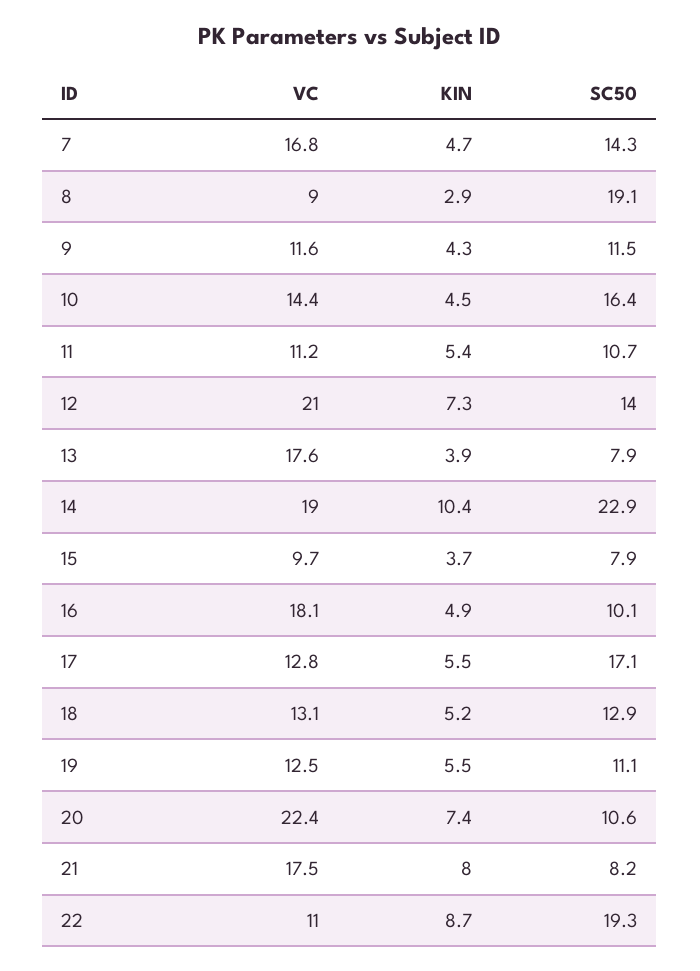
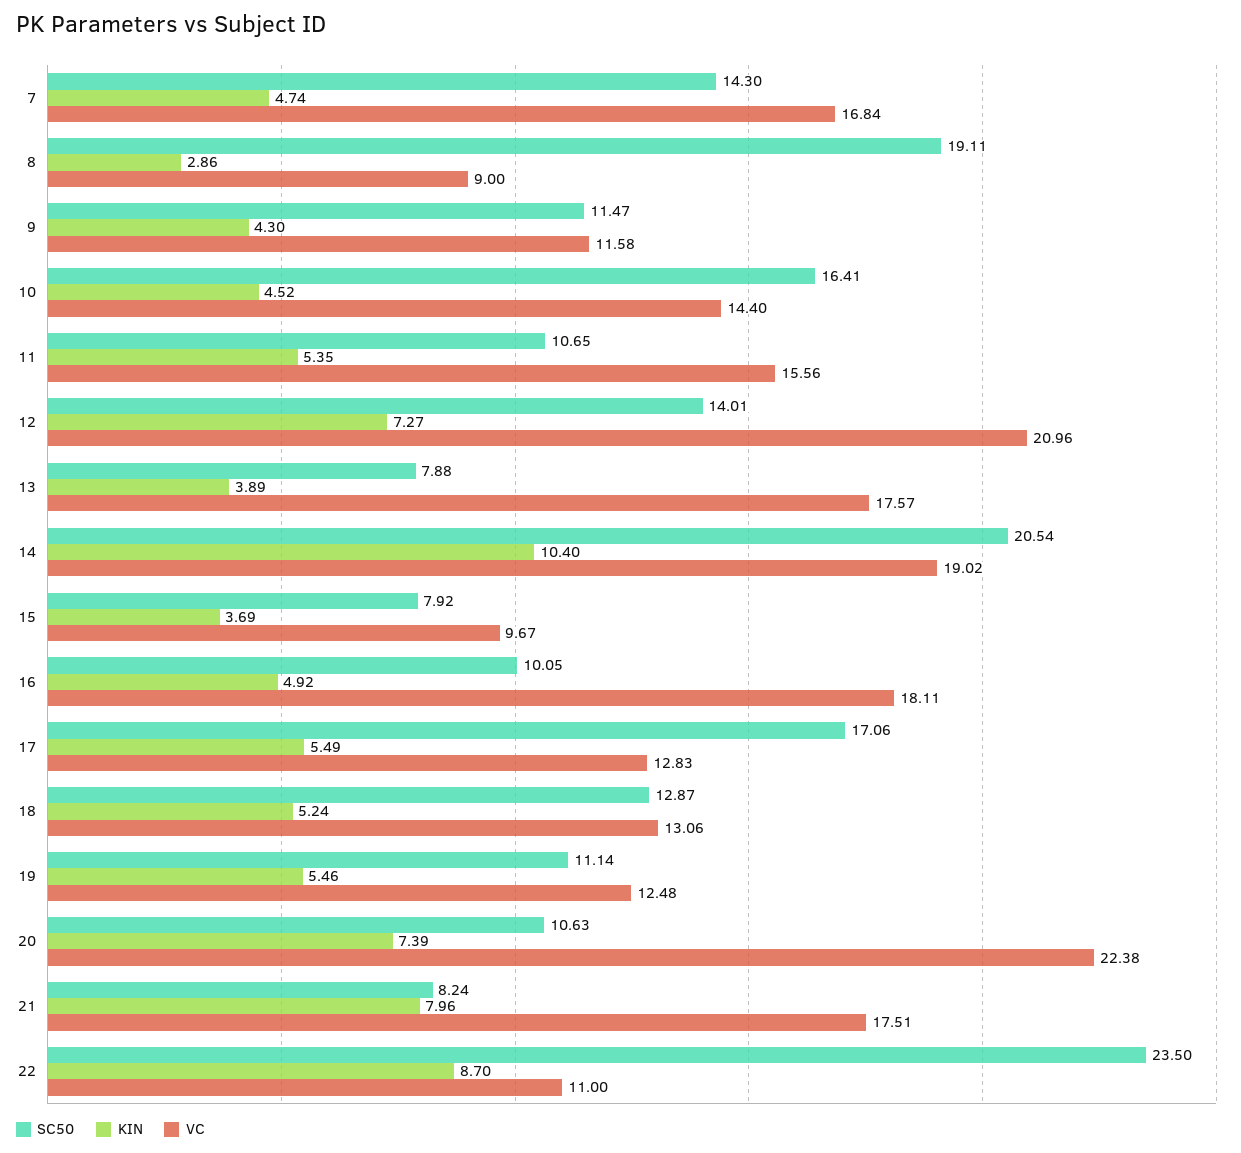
VC, 11: 11.2 -> 15.56
SC50, 14: 22.9 -> 20.54
SC50, 22: 19.3 -> 23.5

